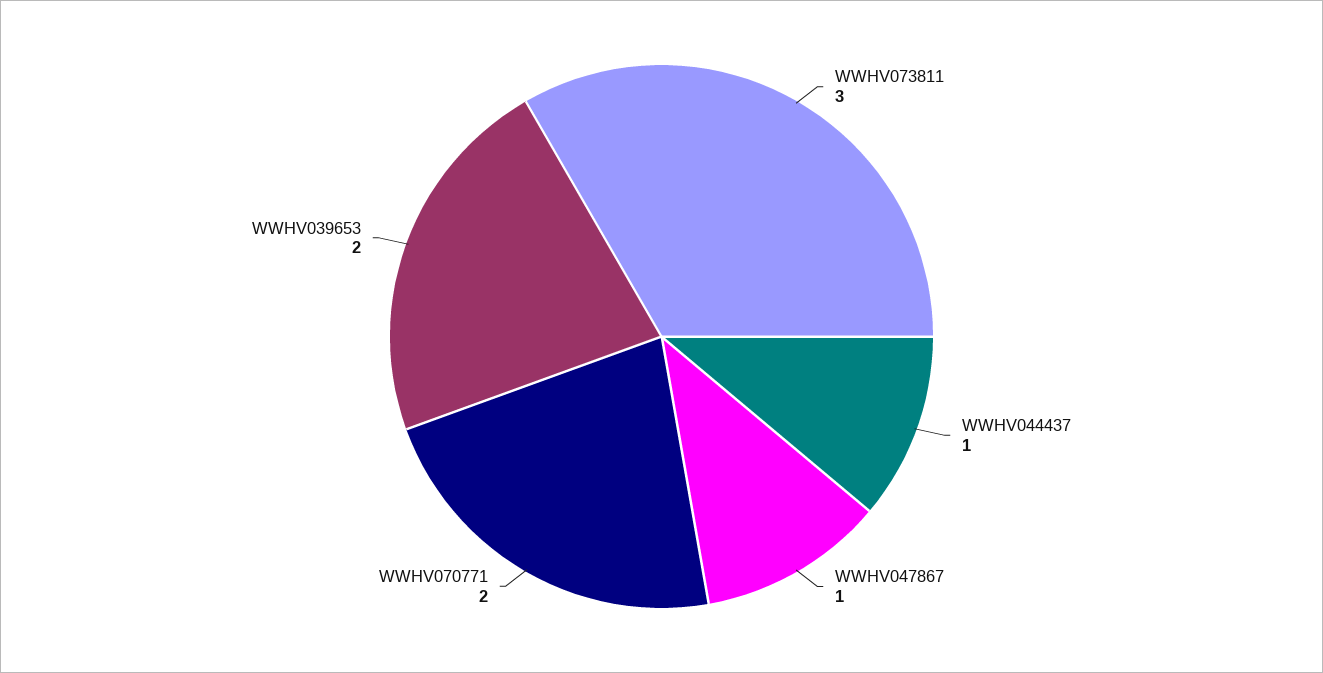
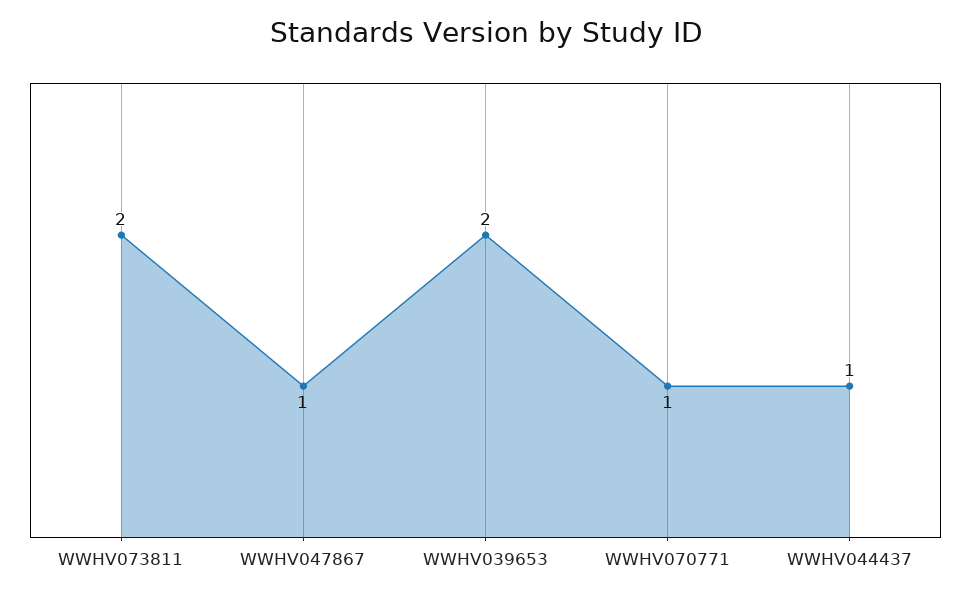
WWHV073811: 3 -> 2
WWHV070771: 2 -> 1

